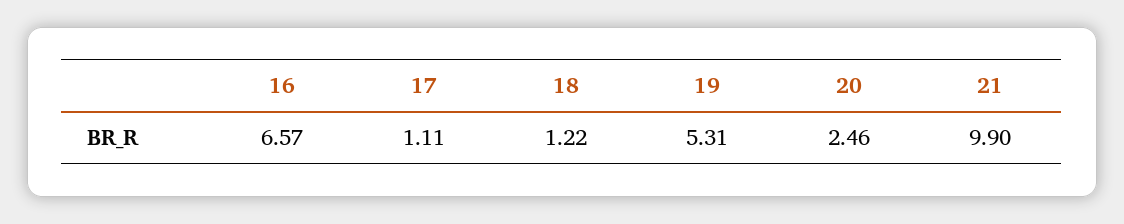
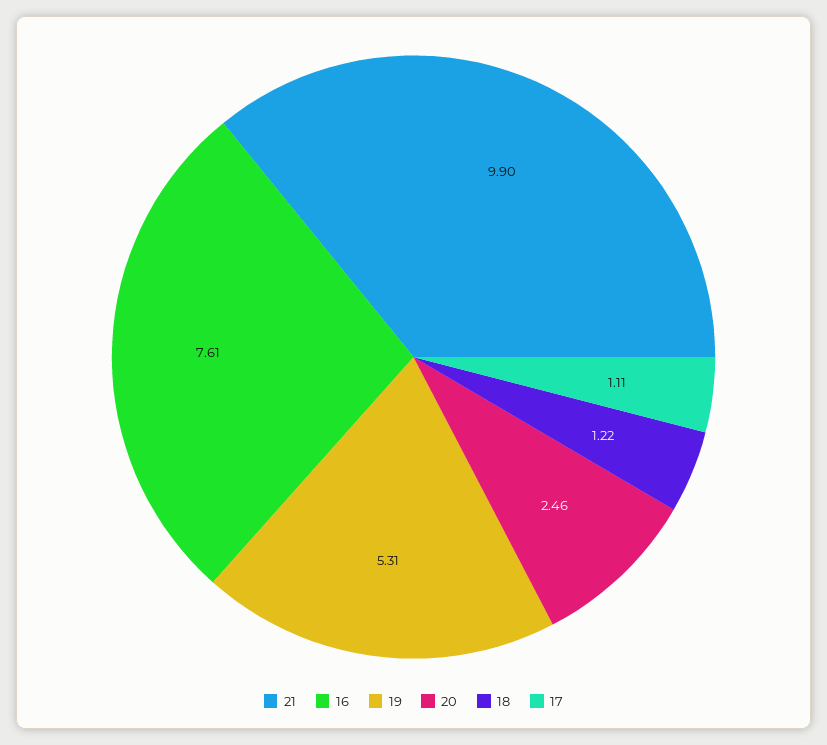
16: 6.57 -> 7.61

